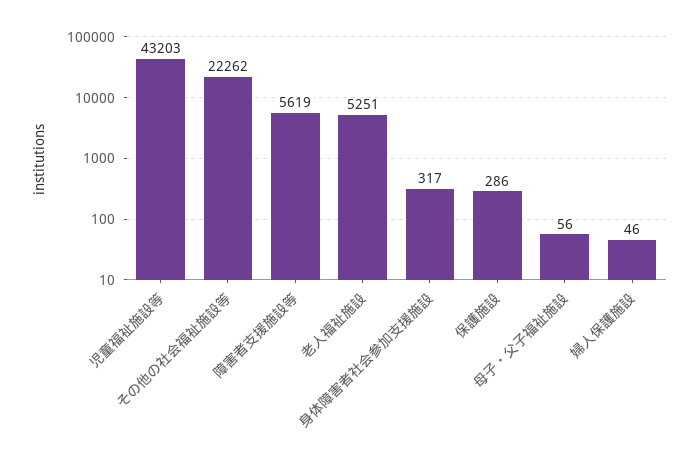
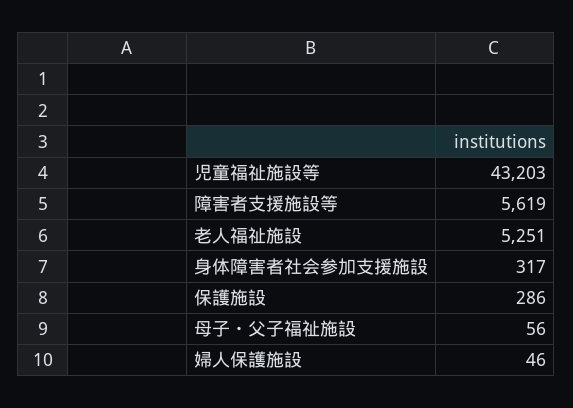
その他の社会福祉施設等: 22262 -> none

